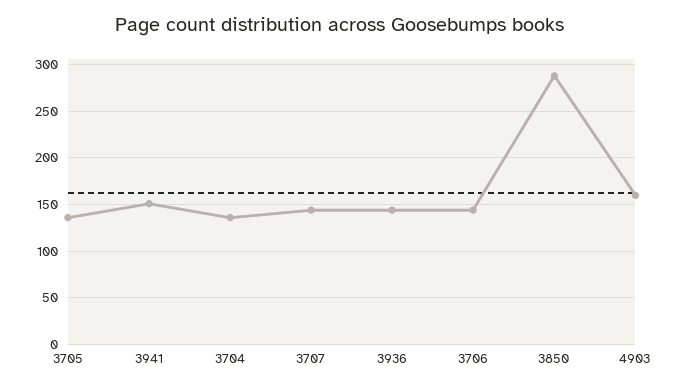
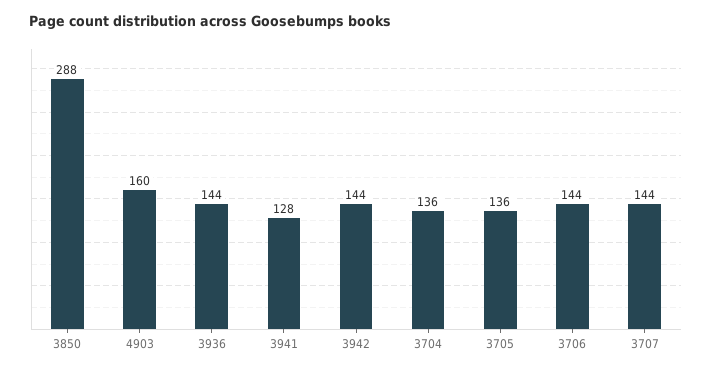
3941: 150 -> 128
3942: none -> 144

